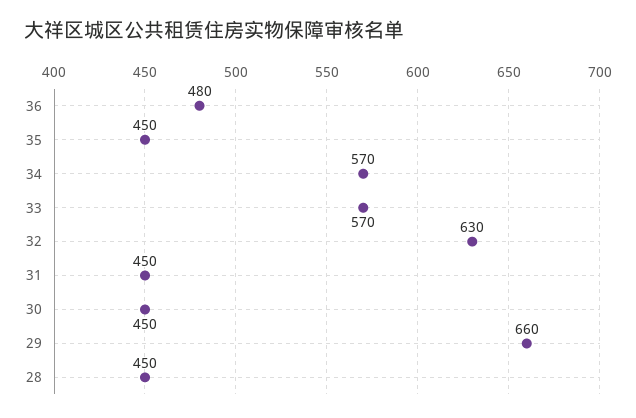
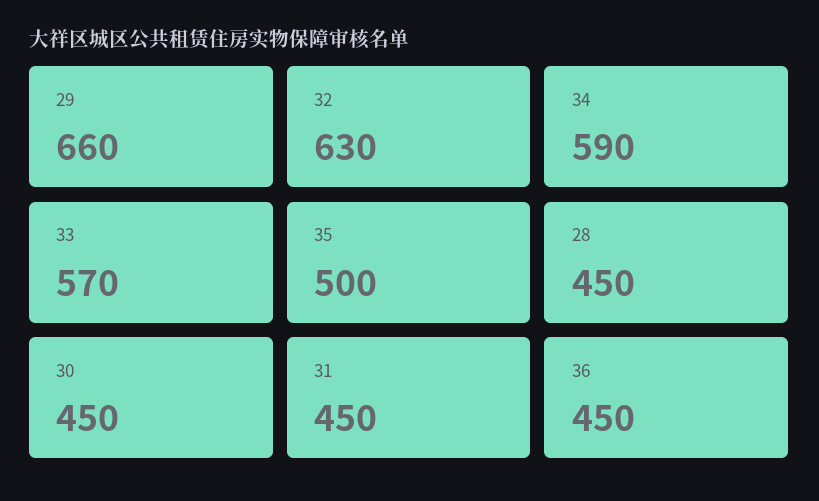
36: 480 -> 450
35: 450 -> 500
34: 570 -> 590

